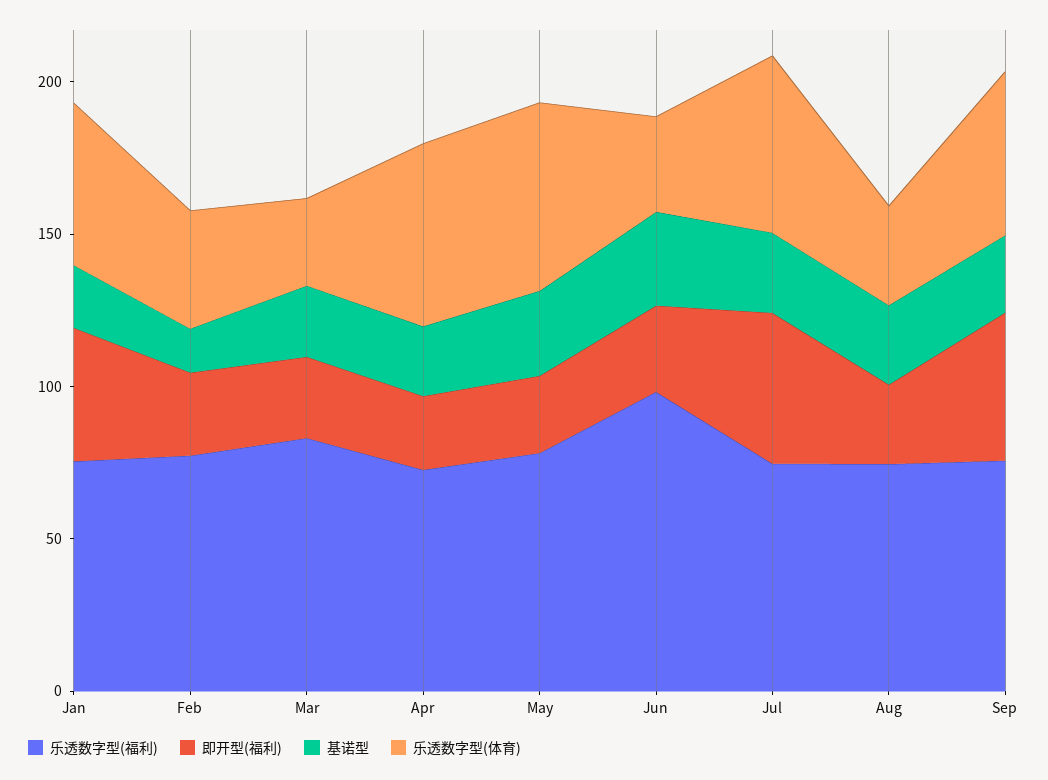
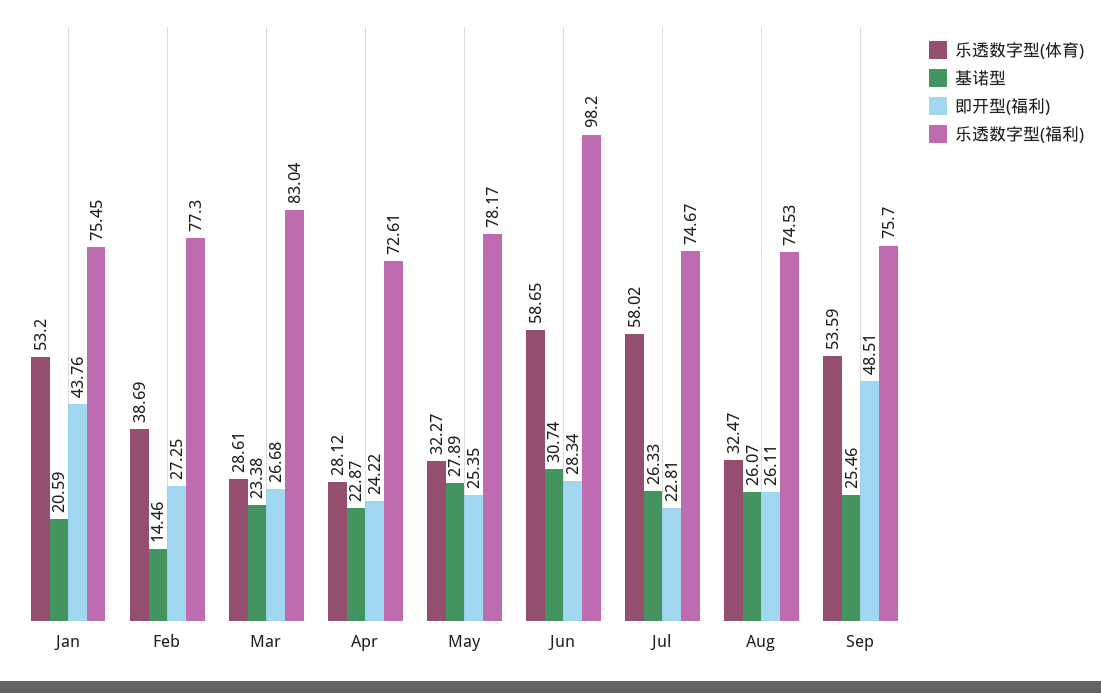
乐透数字型(体育), Apr: 60 -> 28.12
乐透数字型(体育), May: 60 -> 32.27
乐透数字型(体育), Jun: 30 -> 58.65
即开型(福利), Jul: 50 -> 22.81

